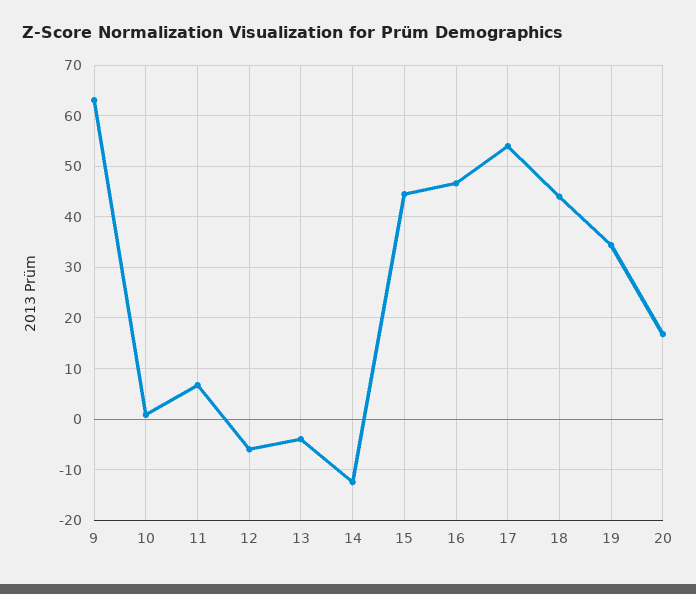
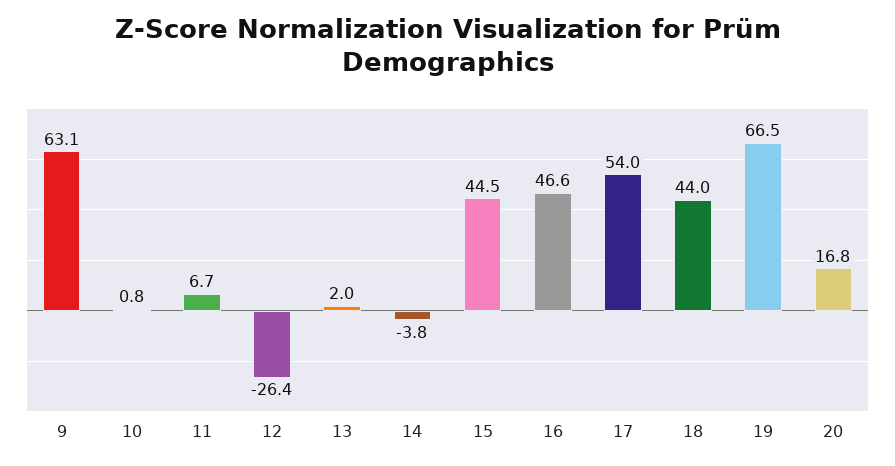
12: -6 -> -26.4
13: -4 -> 2
14: -12 -> -3.8
19: 34 -> 66.5

